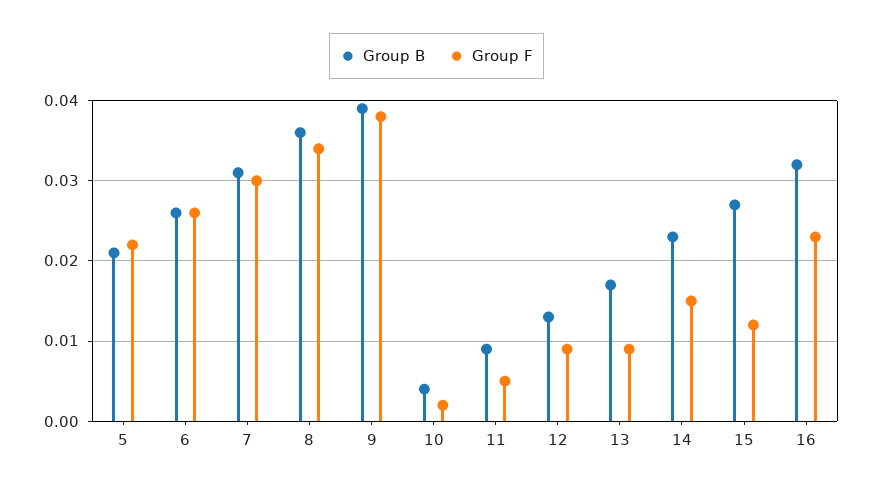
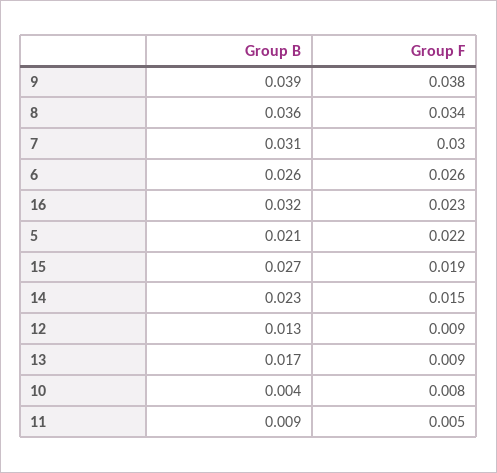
Group F, 10: 0.002 -> 0.008
Group F, 15: 0.012 -> 0.019

